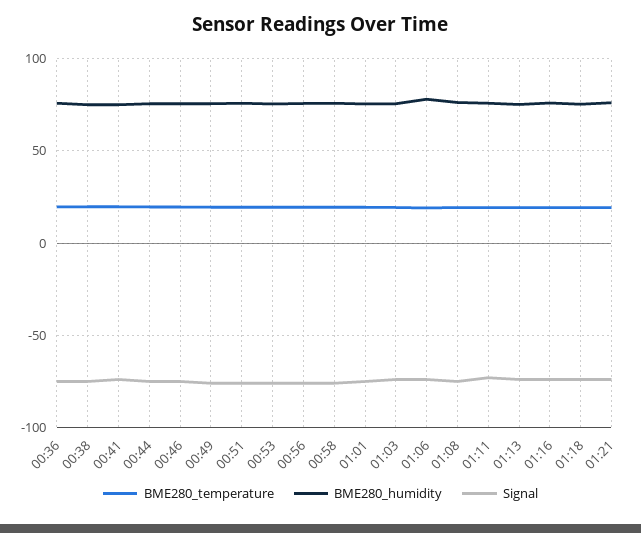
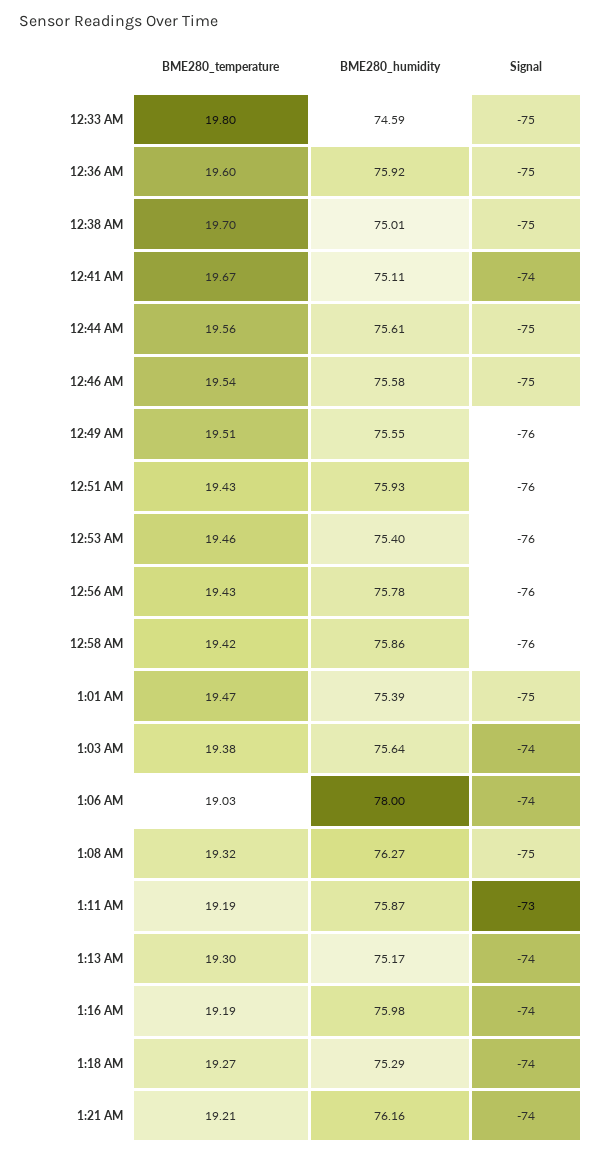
BME280_temperature, 12:33 AM: none -> 19.8
BME280_humidity, 12:33 AM: none -> 74.59
Signal, 12:33 AM: none -> -75

